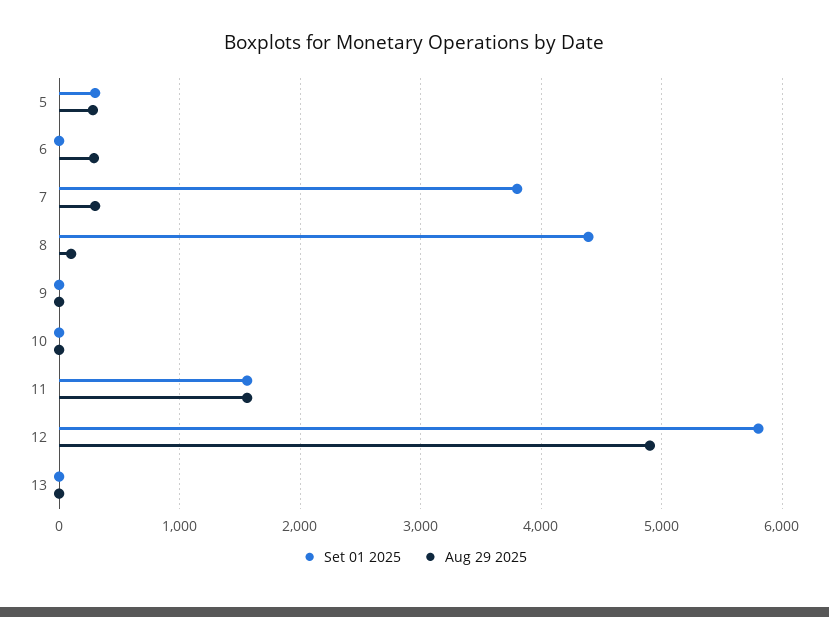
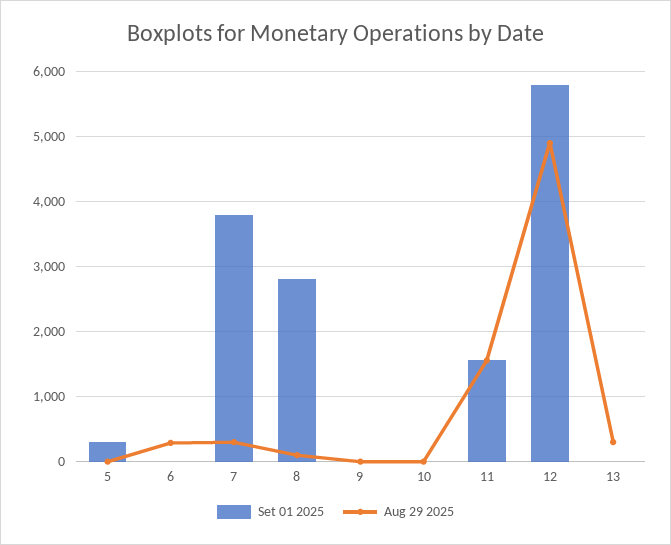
Aug 29 2025, 5: 300 -> 0
Set 01 2025, 8: 4400 -> 2800
Aug 29 2025, 13: 0 -> 300

